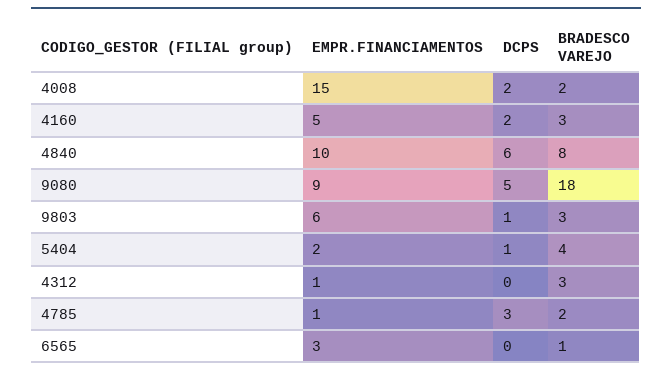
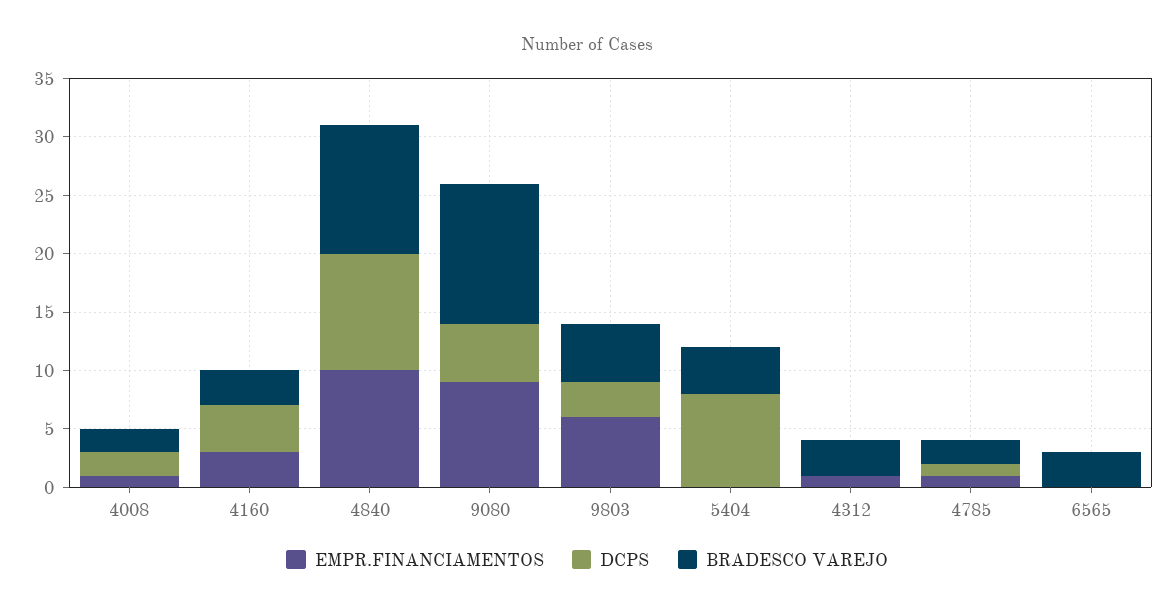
EMPR.FINANCIAMENTOS, 4008: 15 -> 1
EMPR.FINANCIAMENTOS, 4160: 5 -> 3
DCPS, 4160: 2 -> 4
DCPS, 4840: 6 -> 10
BRADESCO VAREJO, 4840: 8 -> 11
BRADESCO VAREJO, 9080: 18 -> 12
DCPS, 9803: 1 -> 3
BRADESCO VAREJO, 9803: 3 -> 5
EMPR.FINANCIAMENTOS, 5404: 2 -> 0
DCPS, 5404: 1 -> 8
DCPS, 4785: 3 -> 1
EMPR.FINANCIAMENTOS, 6565: 3 -> 0
BRADESCO VAREJO, 6565: 1 -> 3

